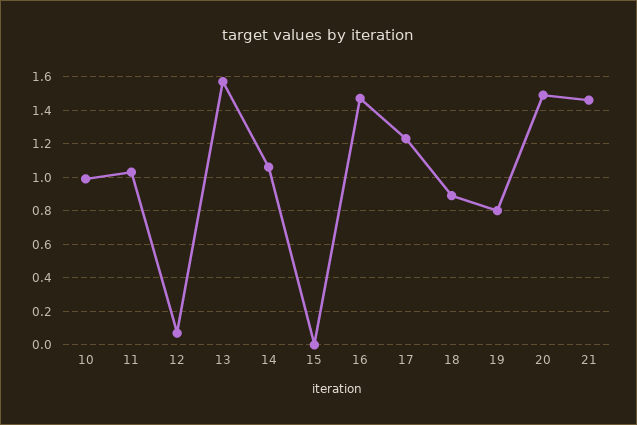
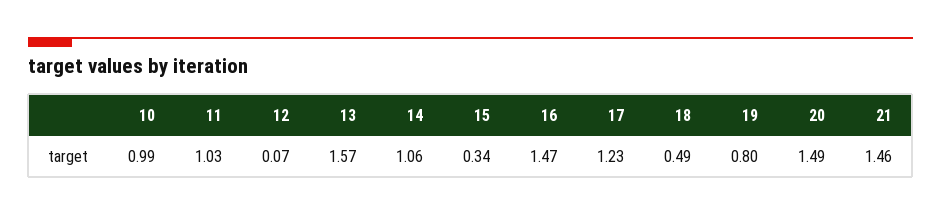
15: 0 -> 0.34
18: 0.9 -> 0.49

